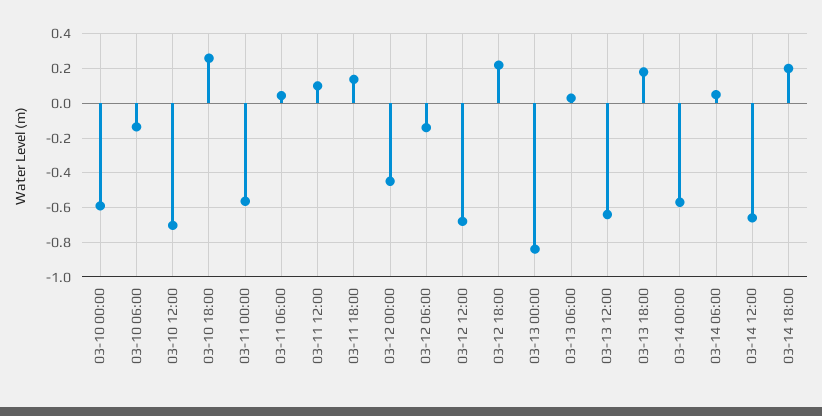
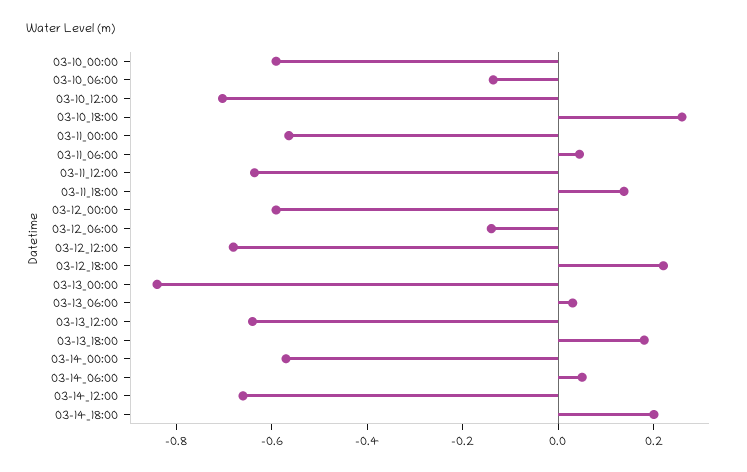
03-11 12:00: 0.1 -> -0.65
03-12 00:00: -0.45 -> -0.6

